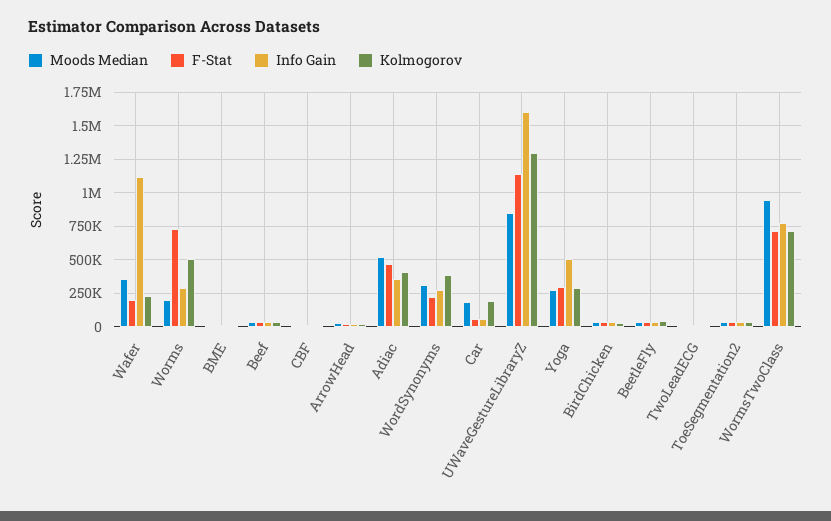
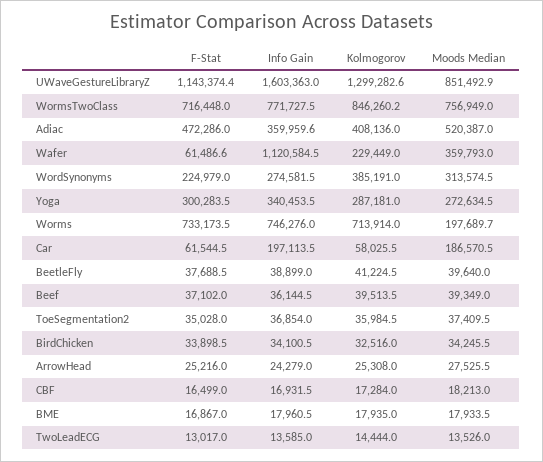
F-Stat, Wafer: 200000 -> 61486.6
Info Gain, Worms: 300000 -> 746276
Kolmogorov, Worms: 500000 -> 713914
Info Gain, Car: 50000 -> 197113.5
Kolmogorov, Car: 200000 -> 58025.5
Info Gain, Yoga: 500000 -> 340453.5
Moods Median, WormsTwoClass: 950000 -> 756949
Kolmogorov, WormsTwoClass: 700000 -> 846260.2

